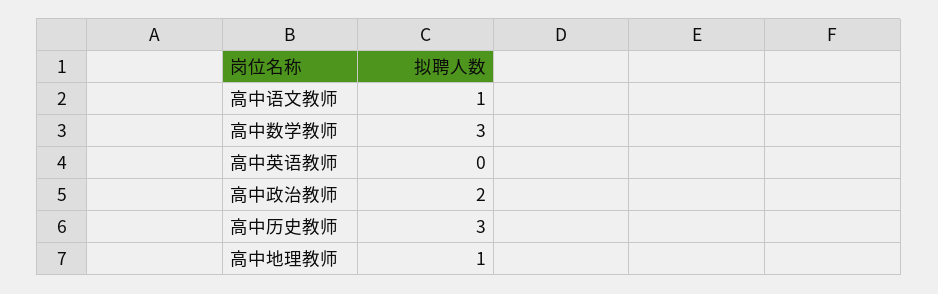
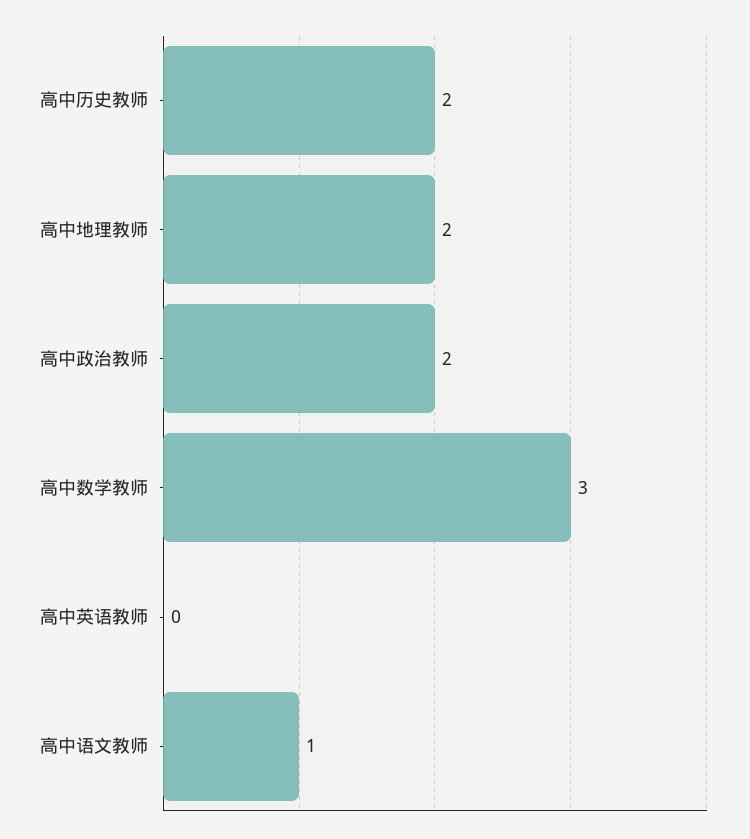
高中历史教师: 3 -> 2
高中地理教师: 1 -> 2

